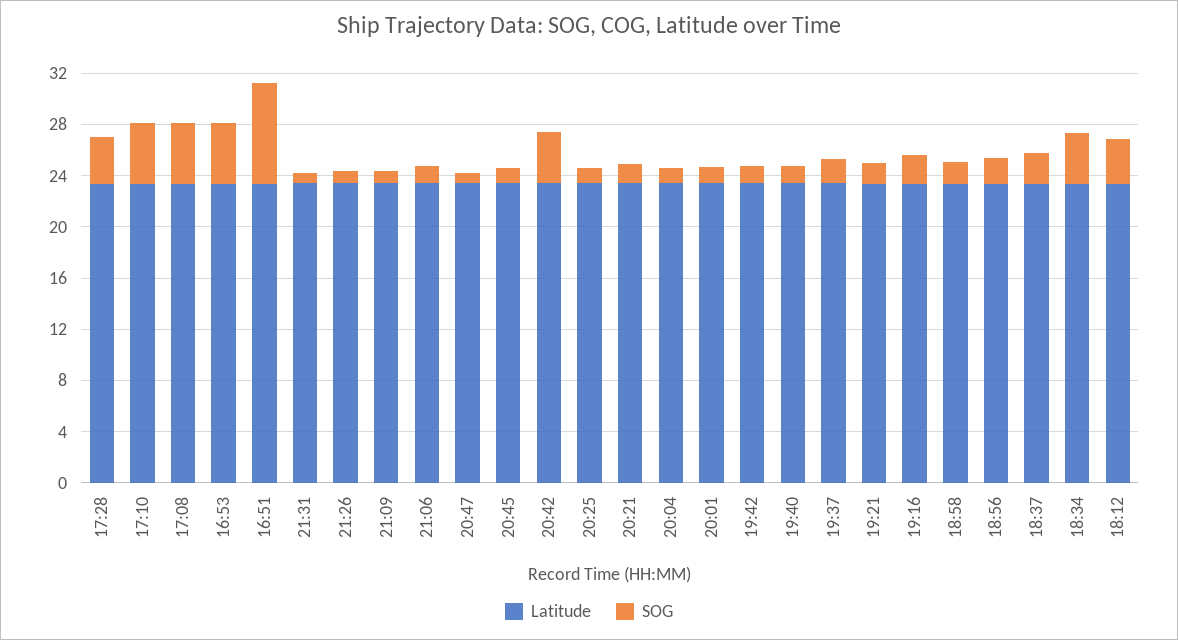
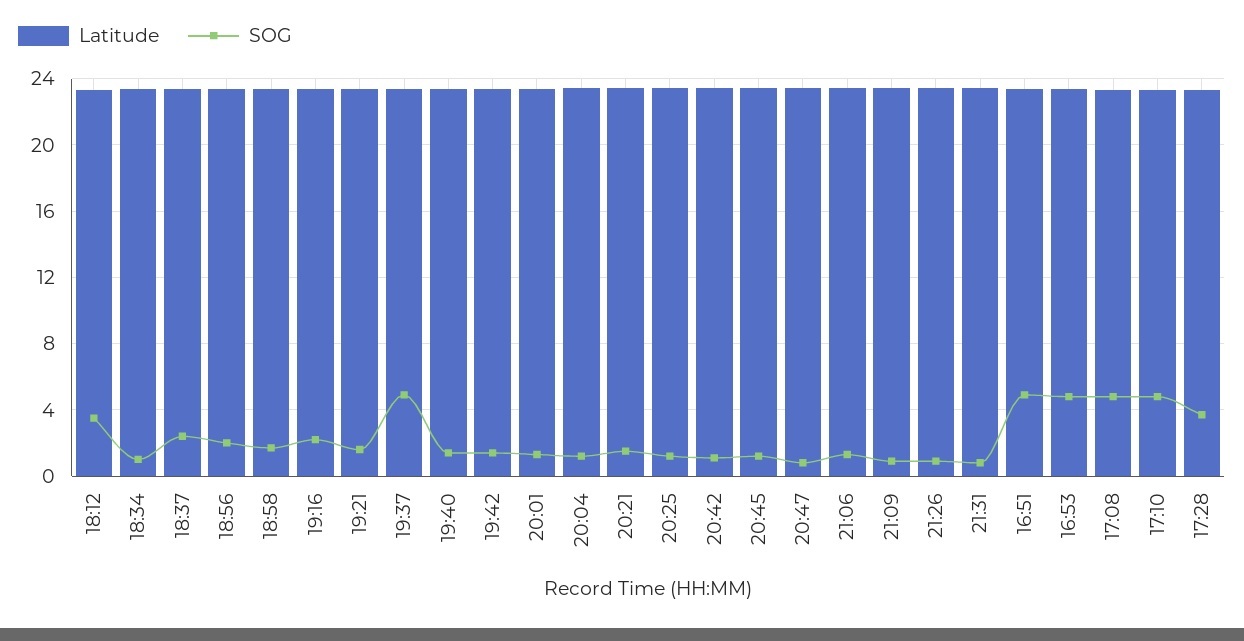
SOG, 16:51: 8 -> 5
SOG, 20:42: 4 -> 1
SOG, 19:37: 2 -> 5
SOG, 18:34: 4 -> 1

